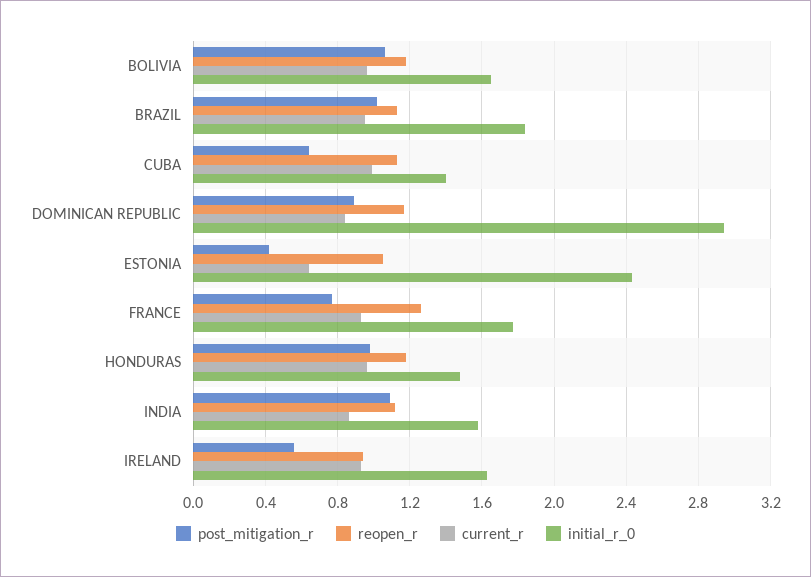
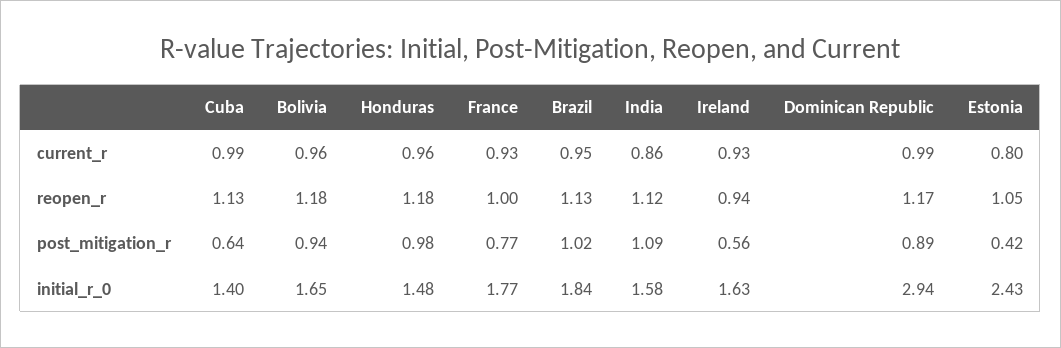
post_mitigation_r, BOLIVIA: 1.05 -> 0.94
current_r, DOMINICAN REPUBLIC: 0.85 -> 0.99
current_r, ESTONIA: 0.65 -> 0.8
reopen_r, FRANCE: 1.25 -> 1

